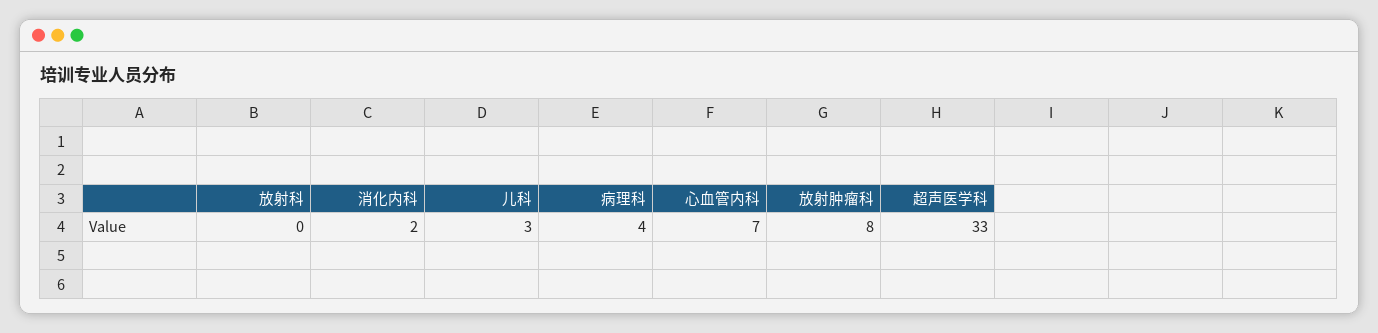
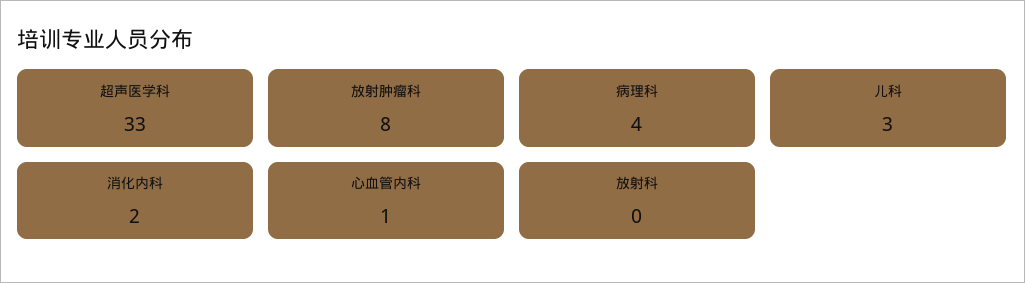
心血管内科: 7 -> 1

